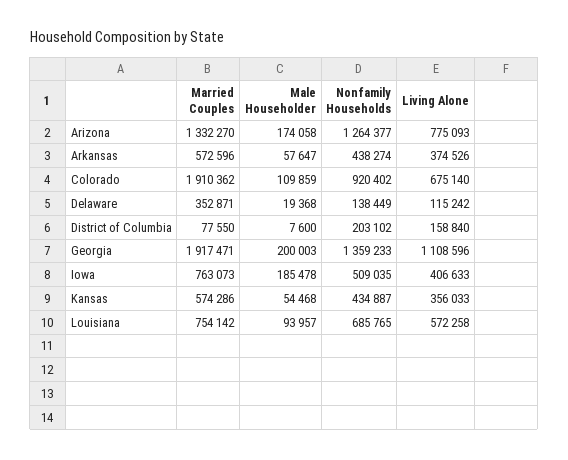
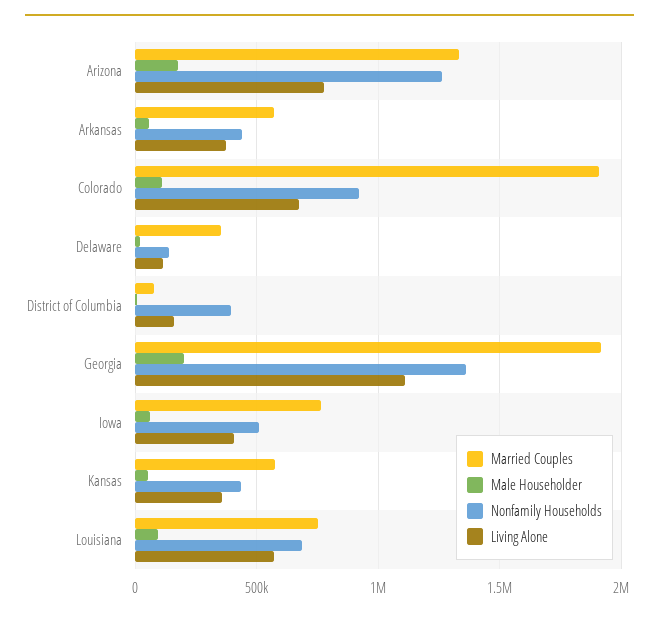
Nonfamily Households, District of Columbia: 203102 -> 400000
Male Householder, Iowa: 185478 -> 50000

